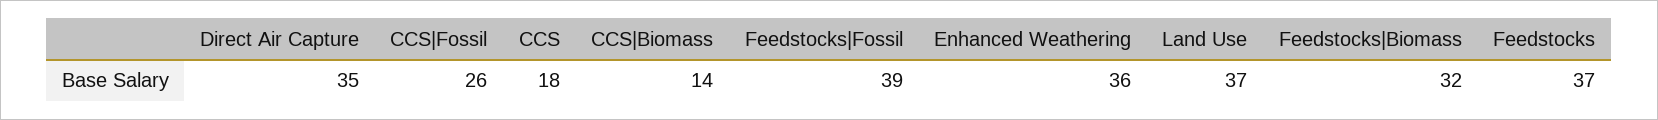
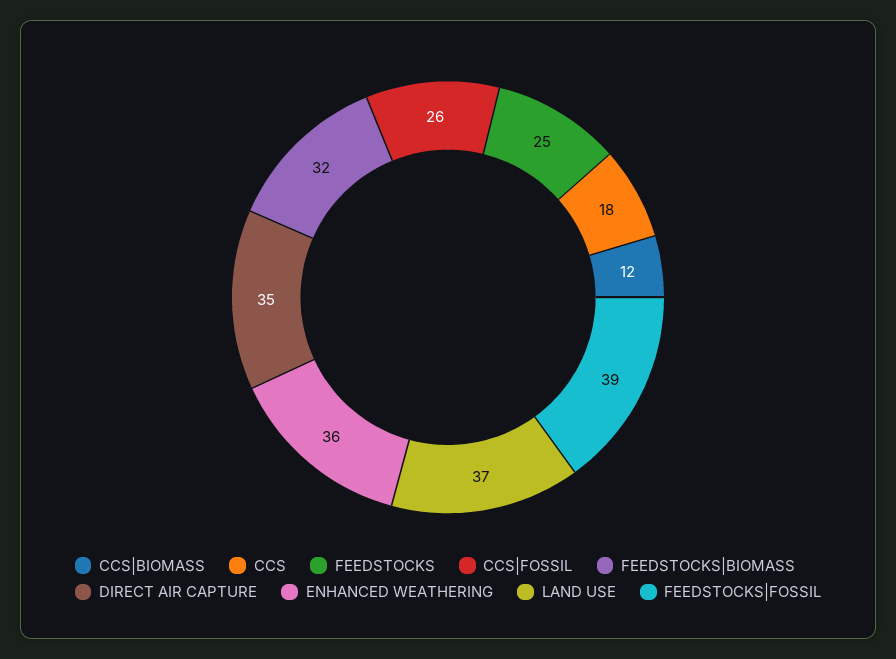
CCS|Biomass: 14 -> 12
Feedstocks: 37 -> 25

